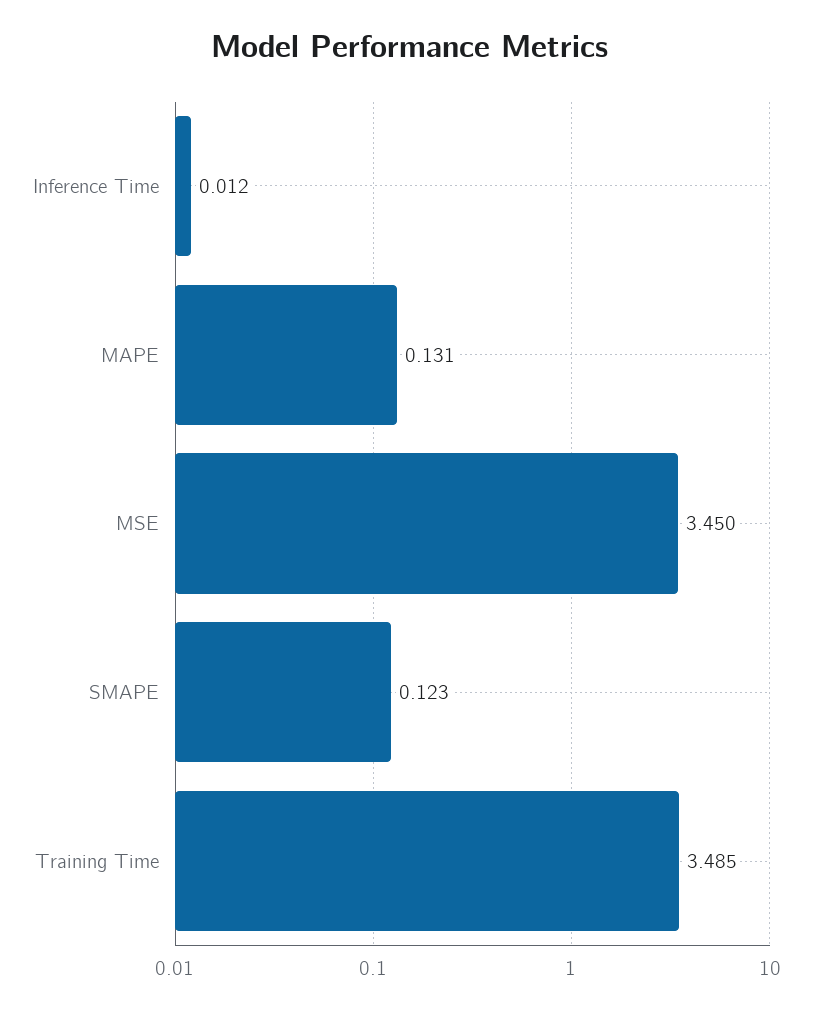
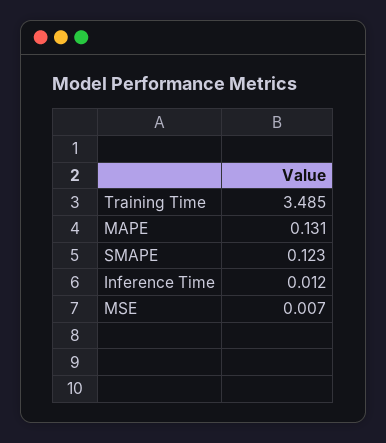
MSE: 3.45 -> 0.007

